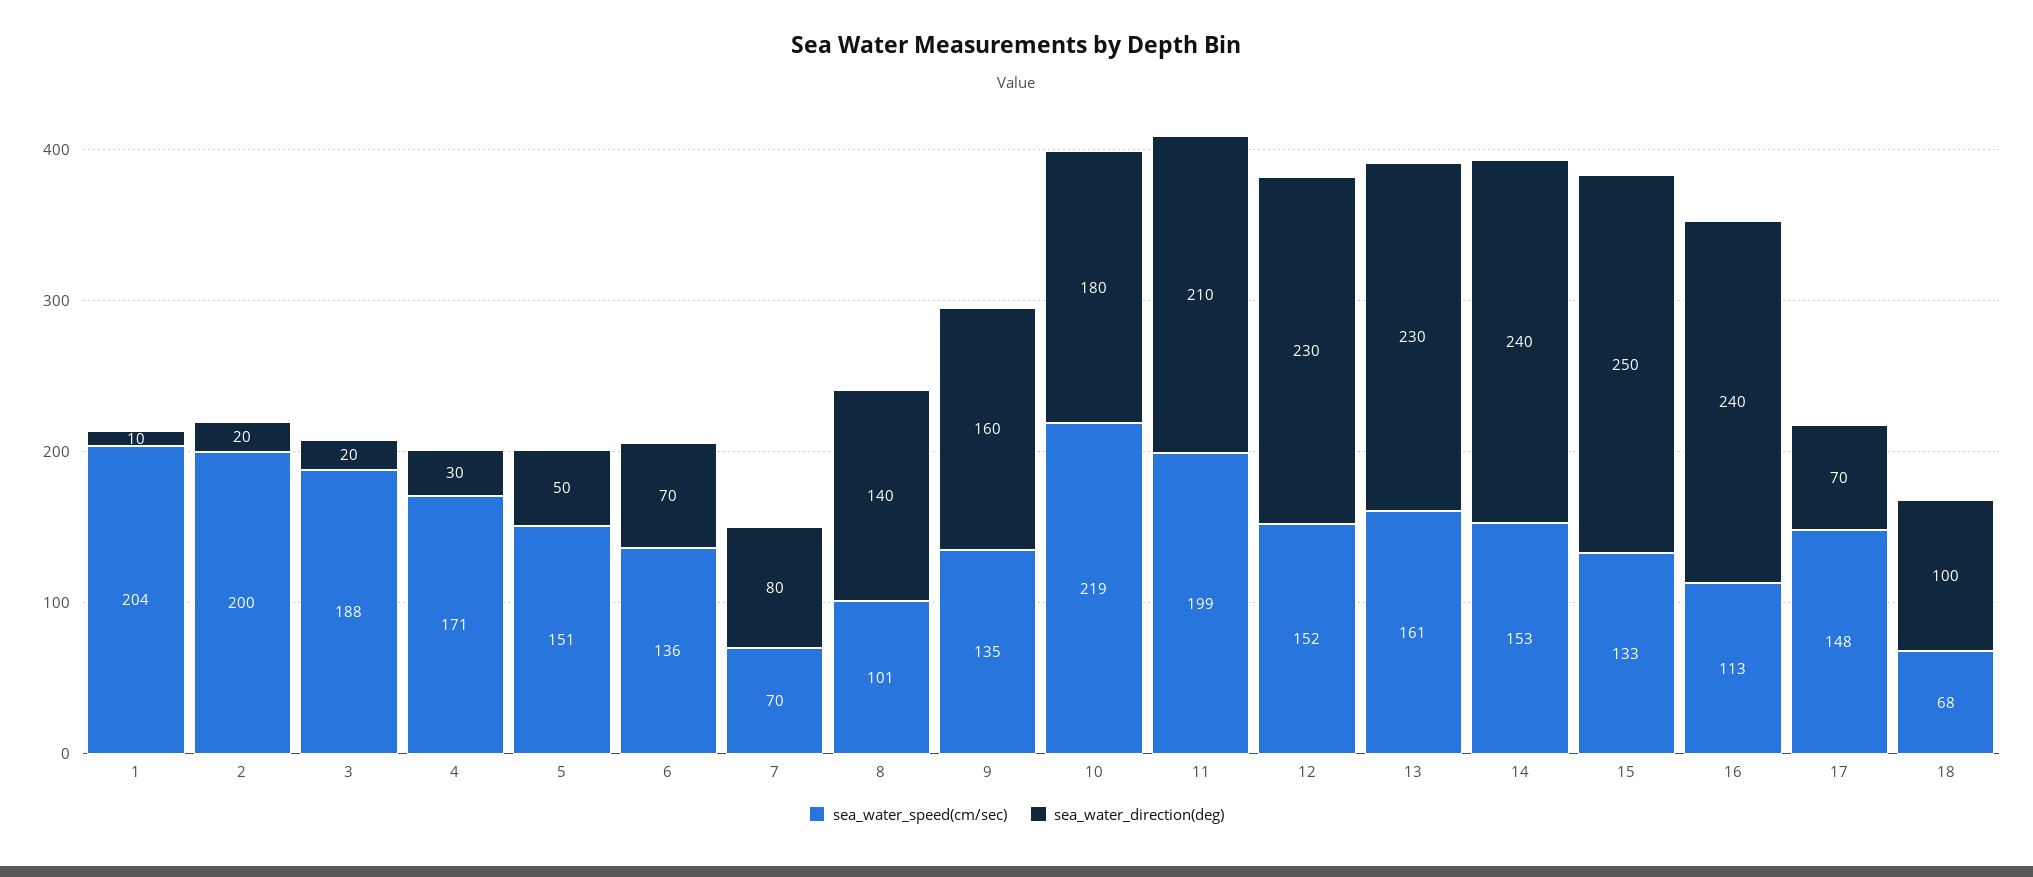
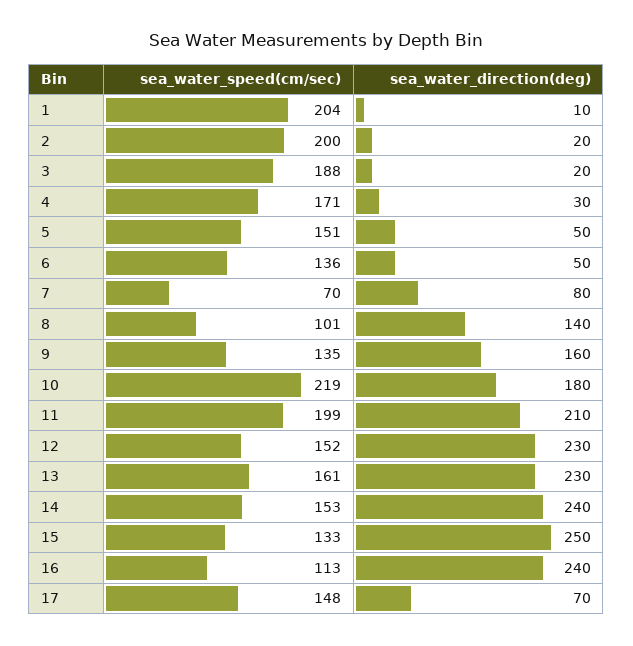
sea_water_direction(deg), 6: 70 -> 50
sea_water_speed(cm/sec), 18: 68 -> none
sea_water_direction(deg), 18: 100 -> none

